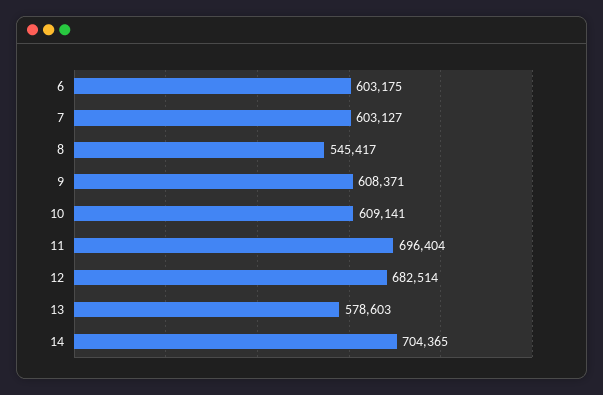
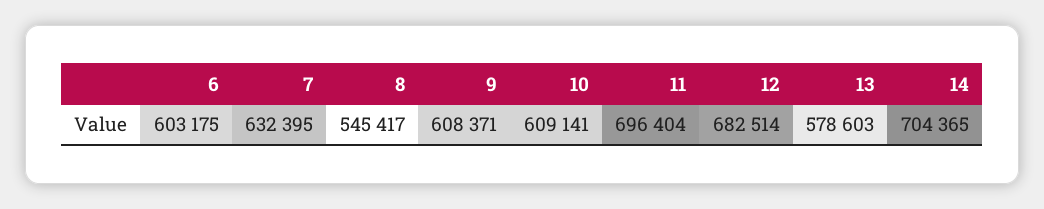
7: 603127 -> 632395

